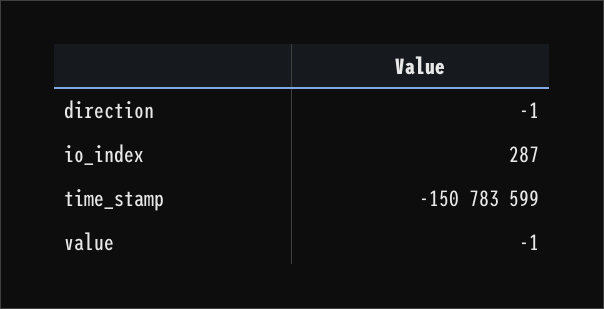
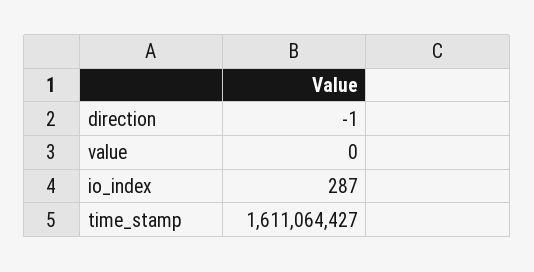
time_stamp: -150783599 -> 1611064427
value: -1 -> 0

